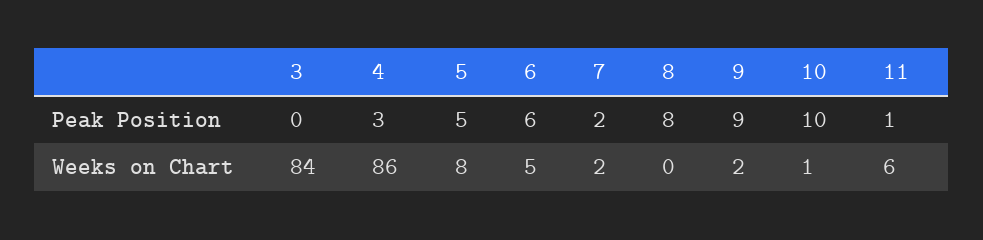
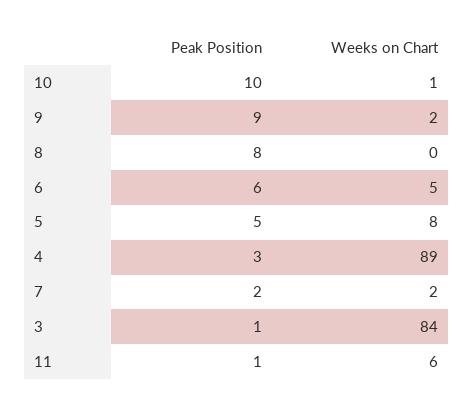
3, Peak Position: 0 -> 1
4, Weeks on Chart: 86 -> 89

